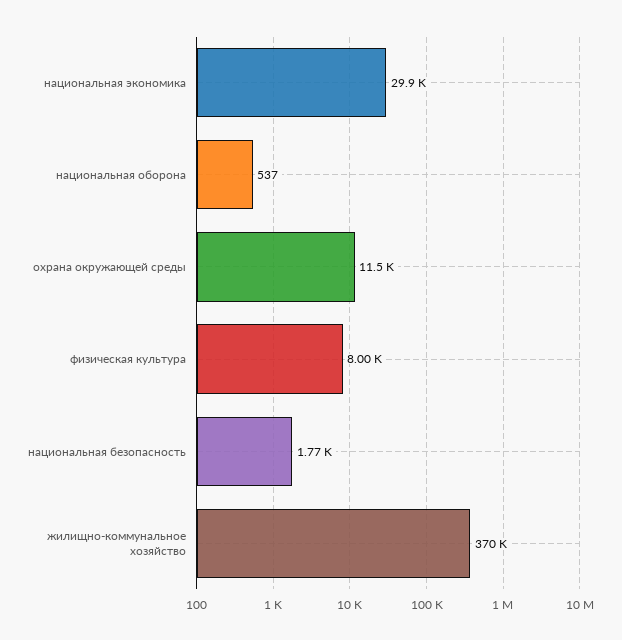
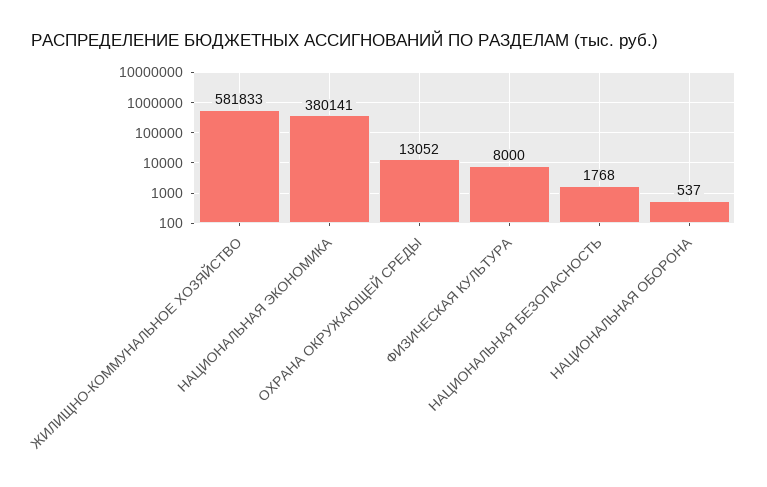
национальная экономика: 29900 -> 380141
охрана окружающей среды: 11500 -> 13052
жилищно-коммунальное хозяйство: 370000 -> 581833

